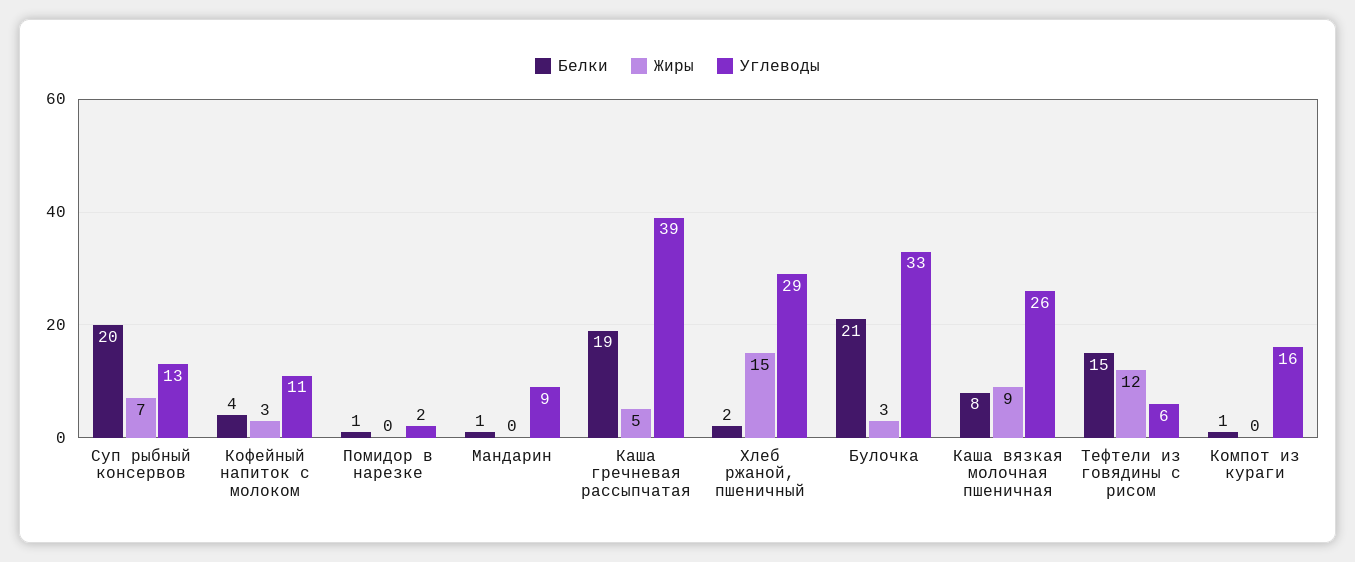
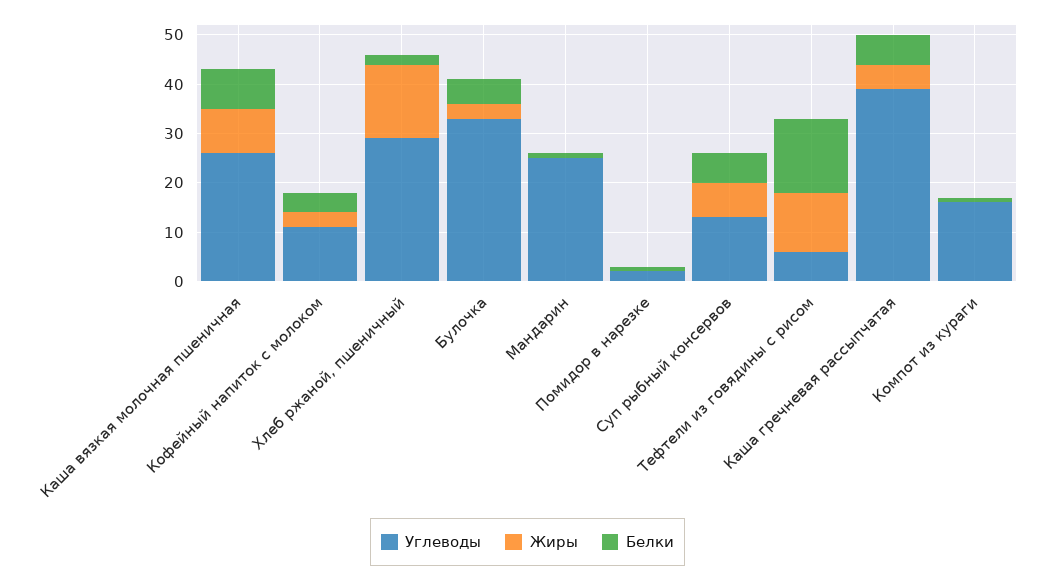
Белки, Суп рыбный консервов: 20 -> 5
Углеводы, Мандарин: 9 -> 25
Белки, Каша гречневая рассыпчатая: 19 -> 5
Белки, Булочка: 21 -> 5

